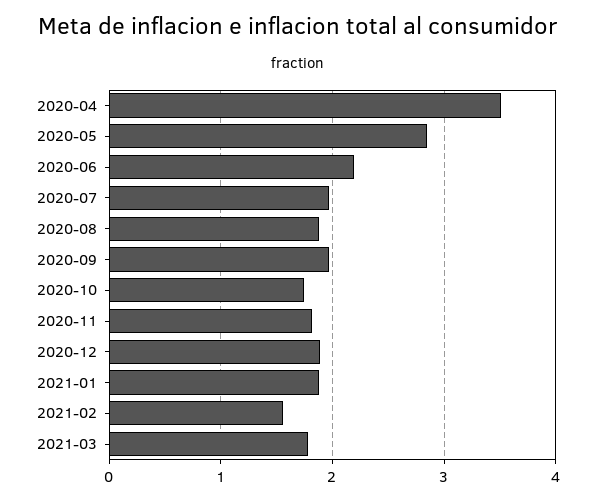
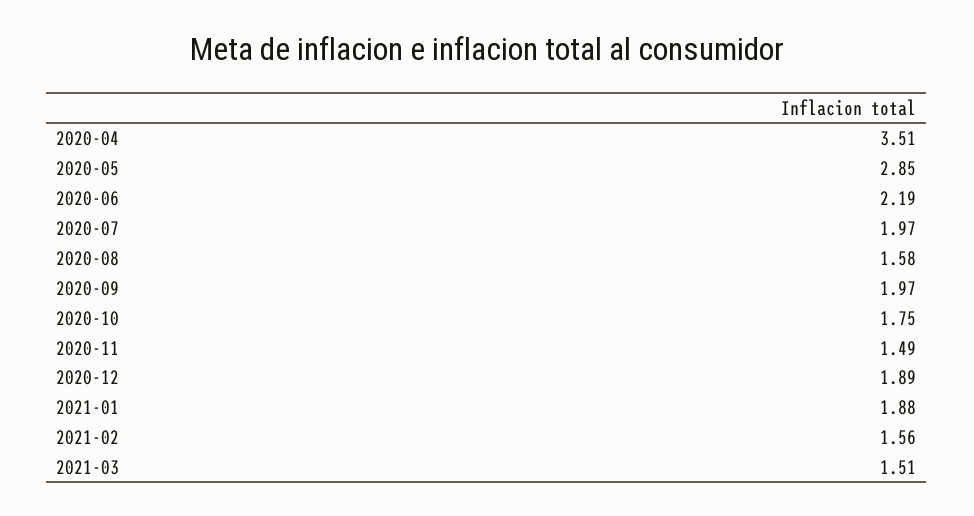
2020-08: 1.9 -> 1.58
2020-11: 1.8 -> 1.49
2021-03: 1.8 -> 1.51

